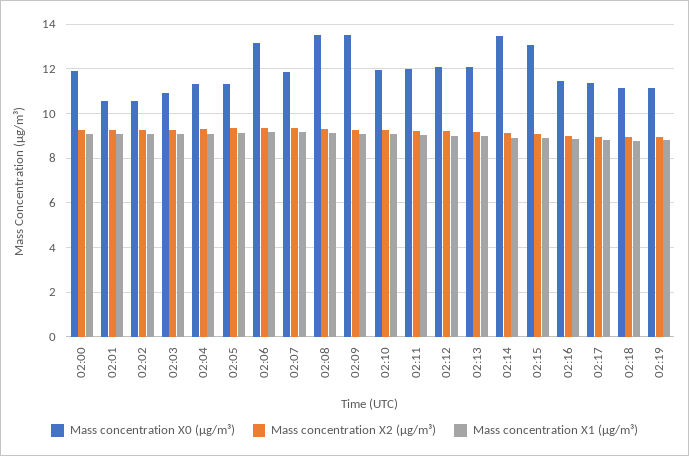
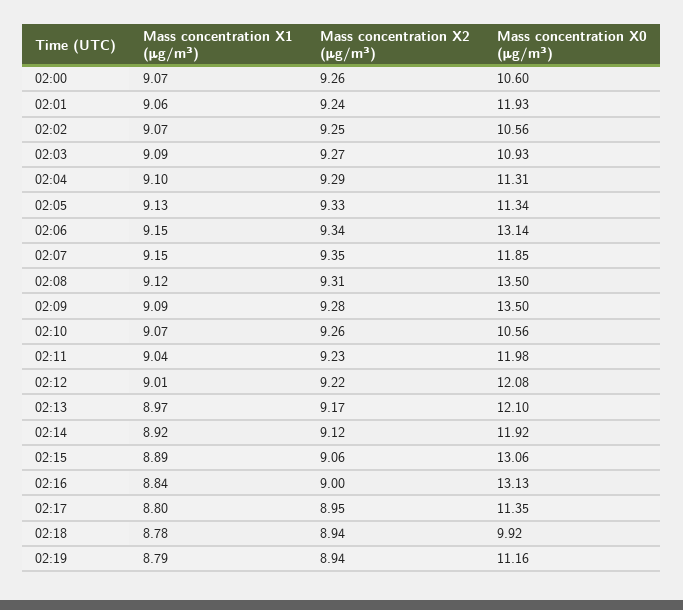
Mass concentration X0 (μg/m³), 02:00: 12 -> 10.6
Mass concentration X0 (μg/m³), 02:01: 10.5 -> 11.93
Mass concentration X0 (μg/m³), 02:10: 12 -> 10.56
Mass concentration X0 (μg/m³), 02:14: 13.5 -> 11.92
Mass concentration X0 (μg/m³), 02:16: 11.5 -> 13.13
Mass concentration X0 (μg/m³), 02:18: 11 -> 9.92

